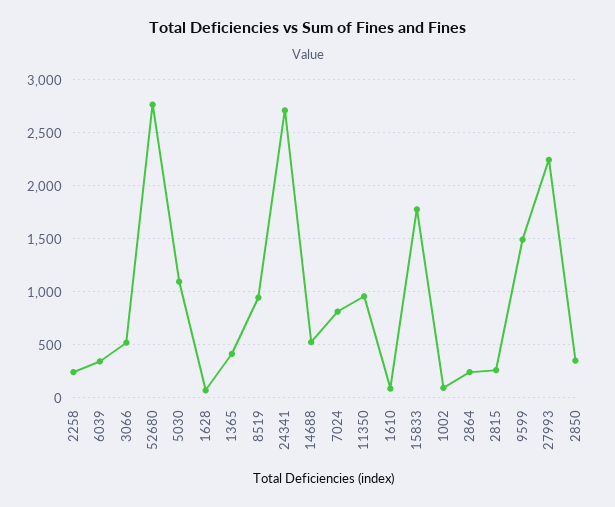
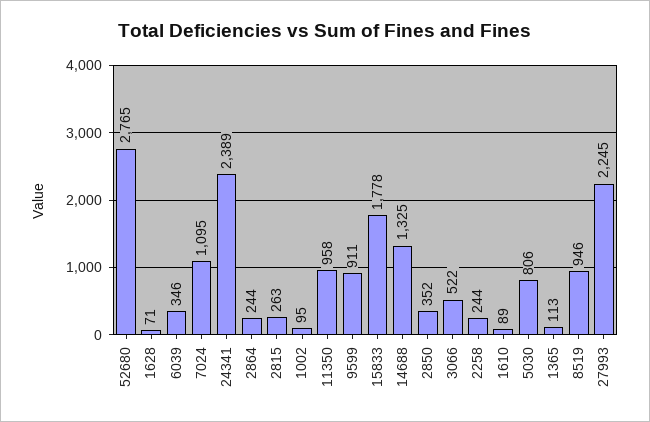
5030: 1100 -> 806
1365: 400 -> 113
24341: 2700 -> 2389
14688: 500 -> 1325
7024: 800 -> 1095
9599: 1500 -> 911

